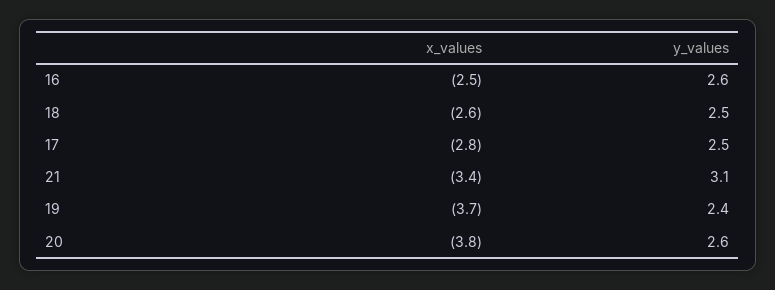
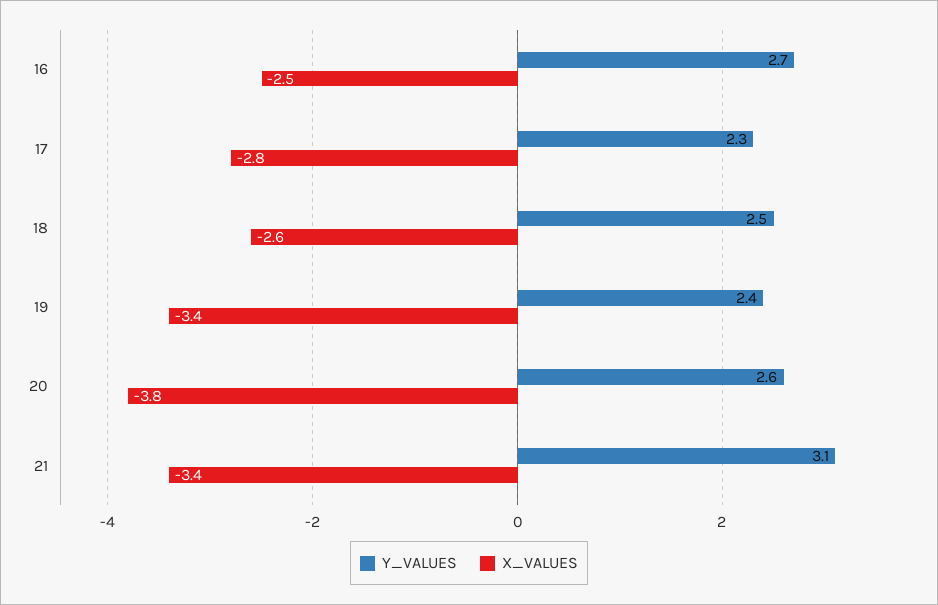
y_values, 16: 2.6 -> 2.7
y_values, 17: 2.5 -> 2.3
x_values, 19: -3.7 -> -3.4

